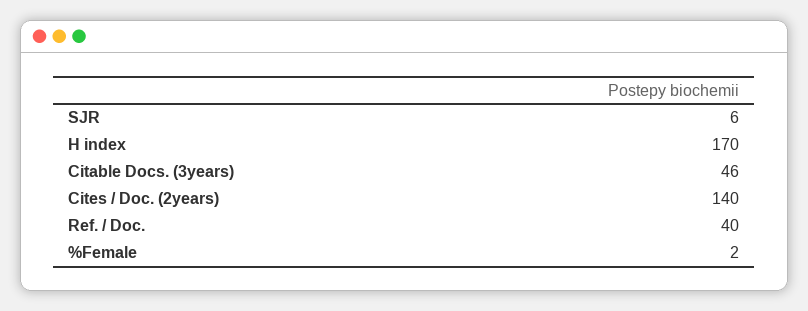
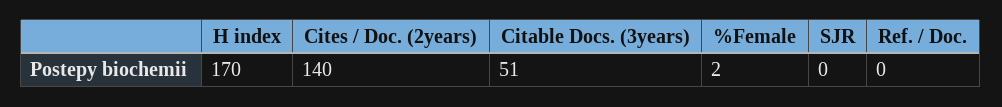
SJR: 6 -> 0
Citable Docs. (3years): 46 -> 51
Ref. / Doc.: 40 -> 0

